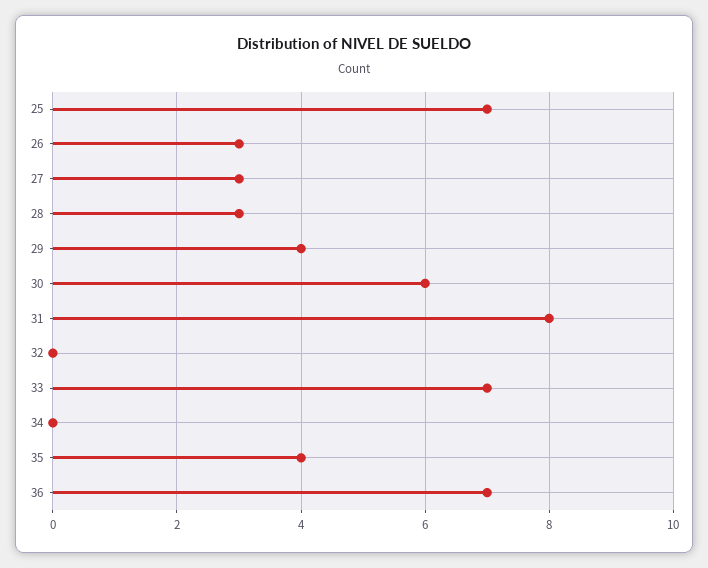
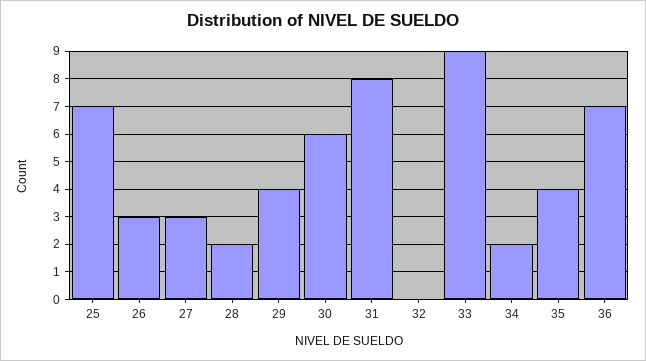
28: 3 -> 2
33: 7 -> 9
34: 0 -> 2

